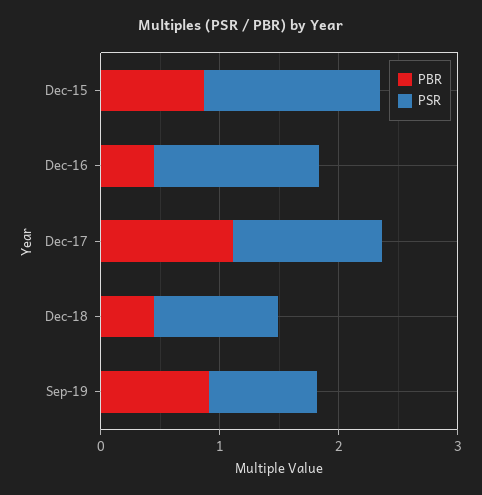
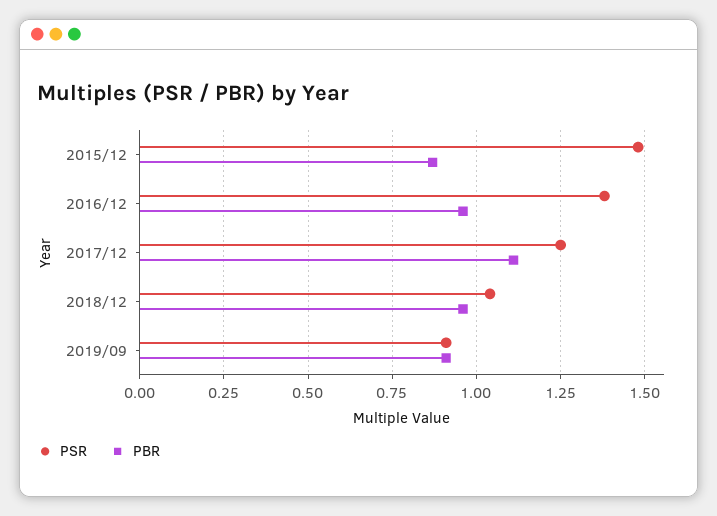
PBR, Dec-16: 0.4 -> 0.95
PBR, Dec-18: 0.4 -> 0.95

